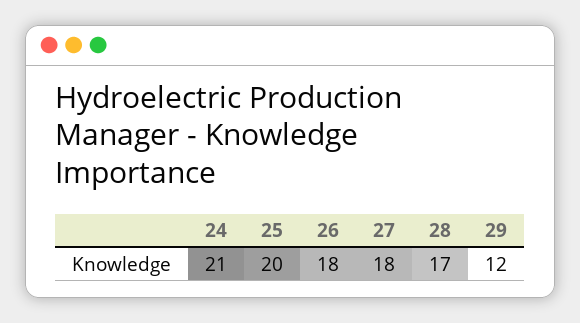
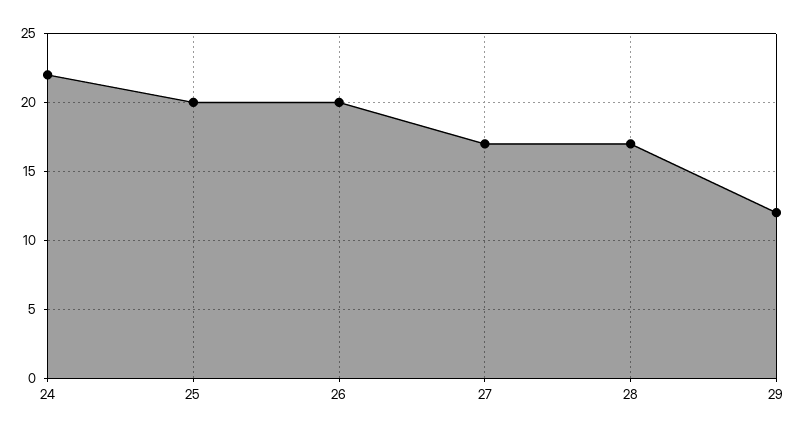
24: 21 -> 22
26: 18 -> 20
27: 18 -> 17

